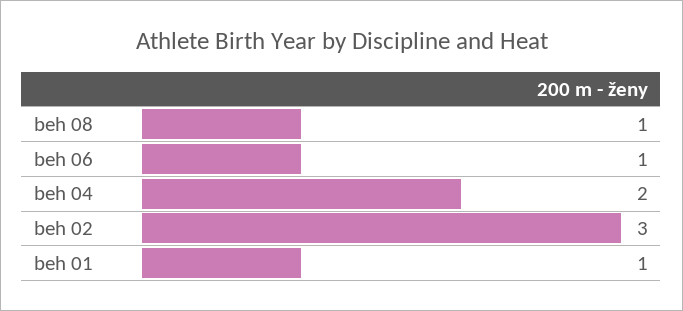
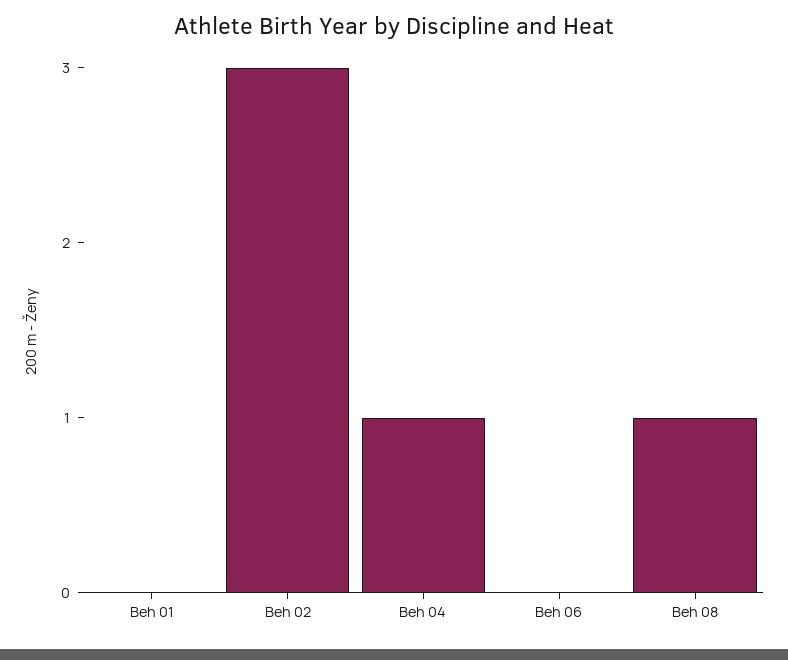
beh 06: 1 -> 0
beh 04: 2 -> 1
beh 01: 1 -> 0

